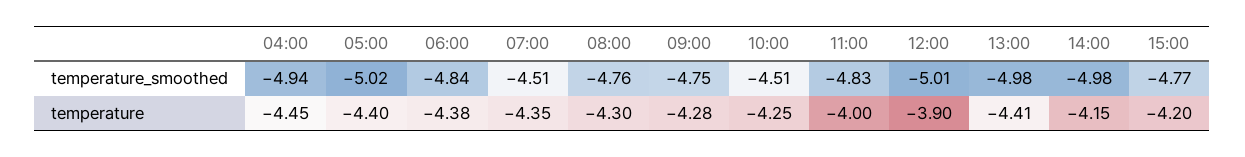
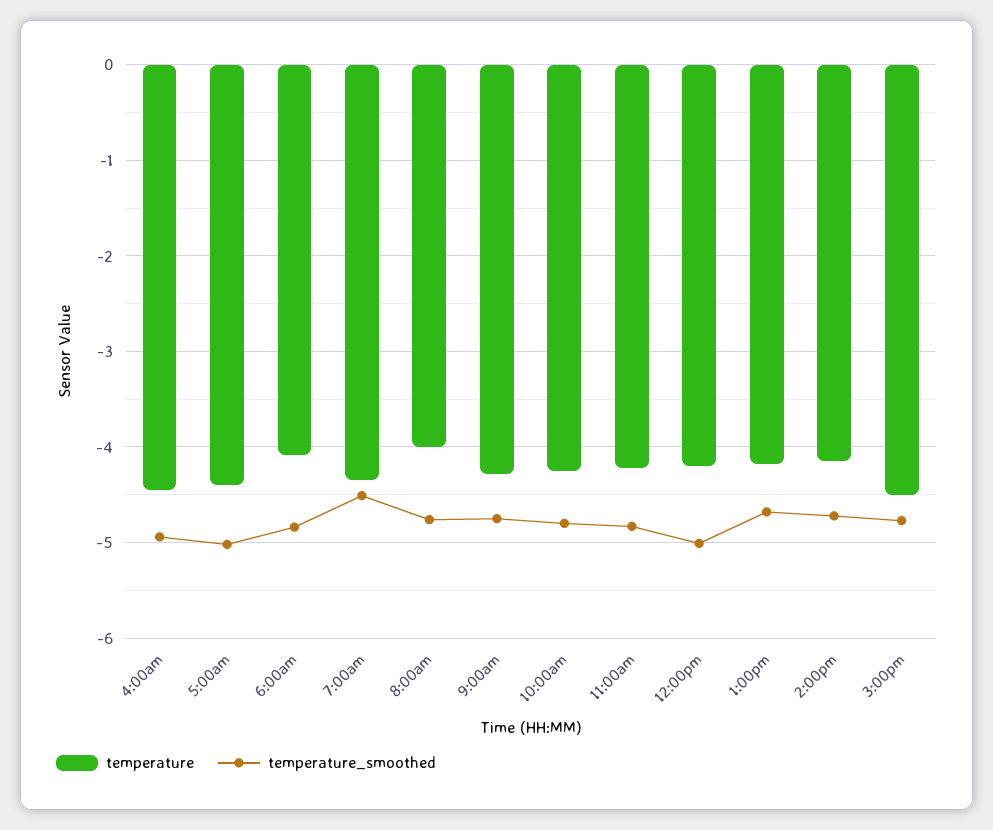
temperature_smoothed, 10:00: -4.51 -> -4.8
temperature_smoothed, 13:00: -4.98 -> -4.7
temperature_smoothed, 14:00: -4.98 -> -4.7
temperature, 06:00: -4.38 -> -4.1
temperature, 08:00: -4.3 -> -4
temperature, 11:00: -4 -> -4.2
temperature, 12:00: -3.9 -> -4.2
temperature, 13:00: -4.41 -> -4.2
temperature, 15:00: -4.2 -> -4.5

